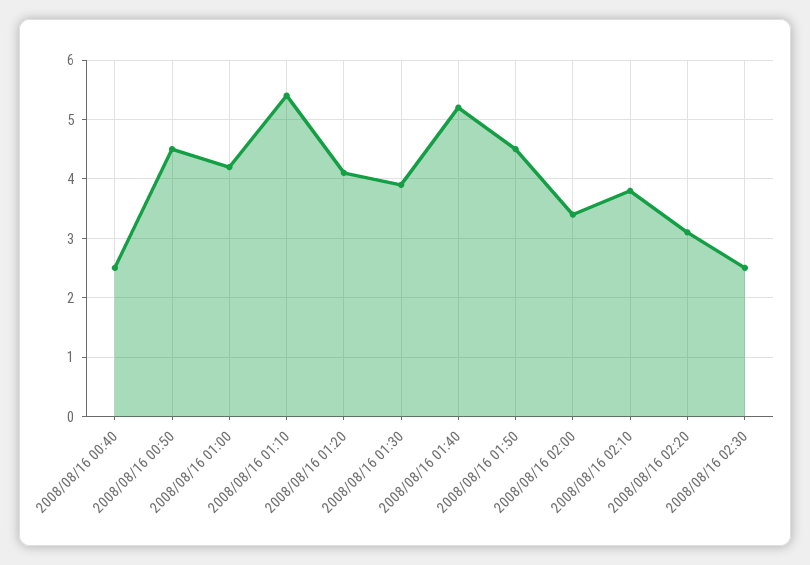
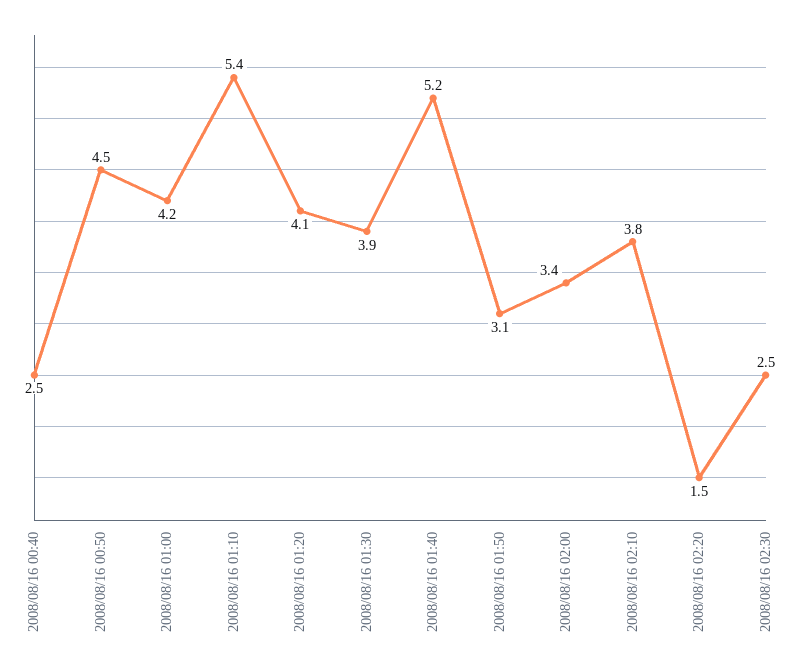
2008/08/16 01:50: 4.5 -> 3.1
2008/08/16 02:20: 3 -> 1.5

